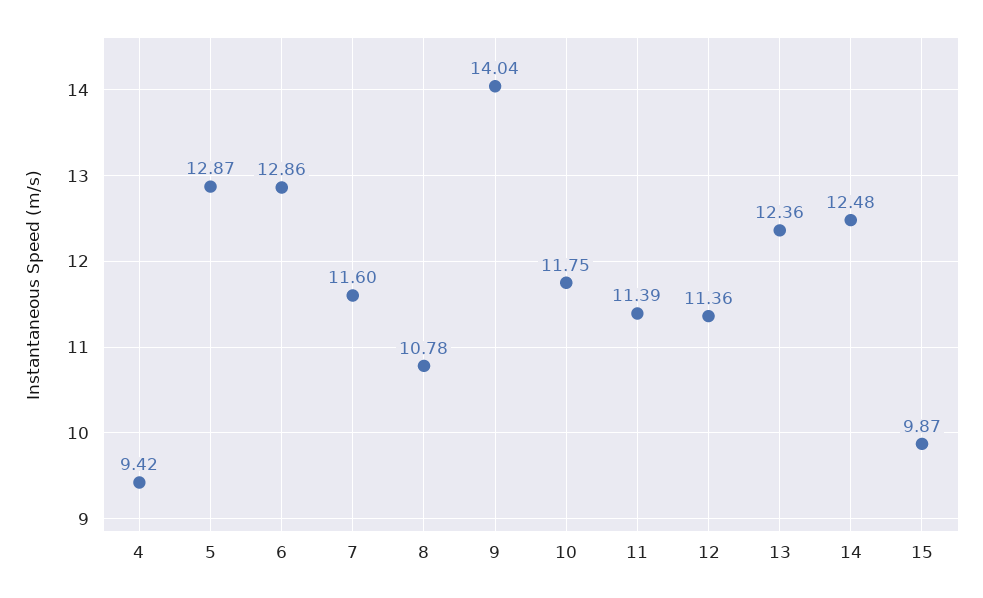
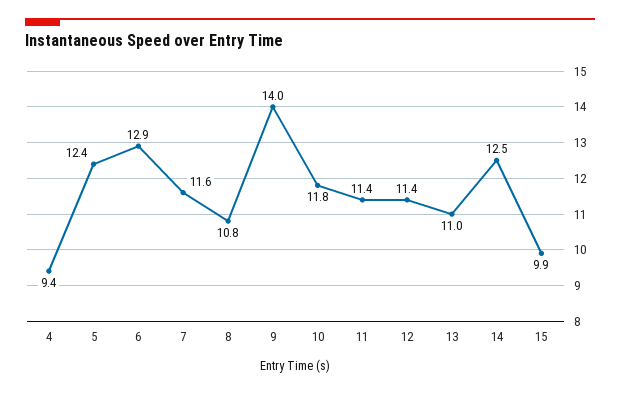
5: 12.87 -> 12.4
13: 12.36 -> 11

